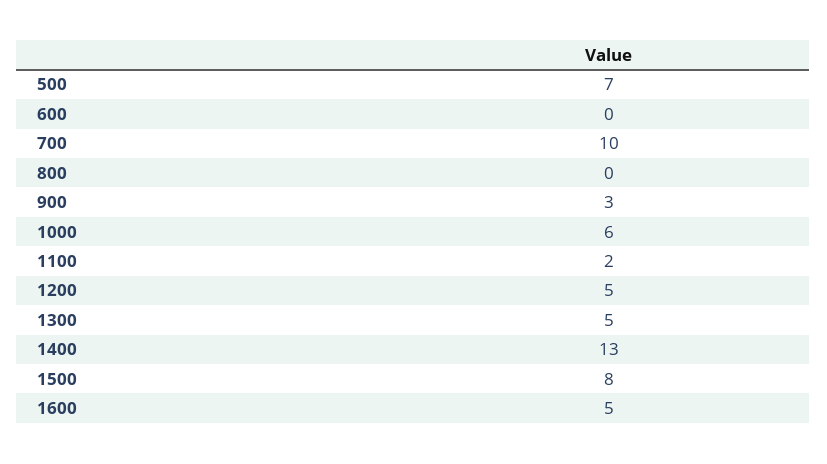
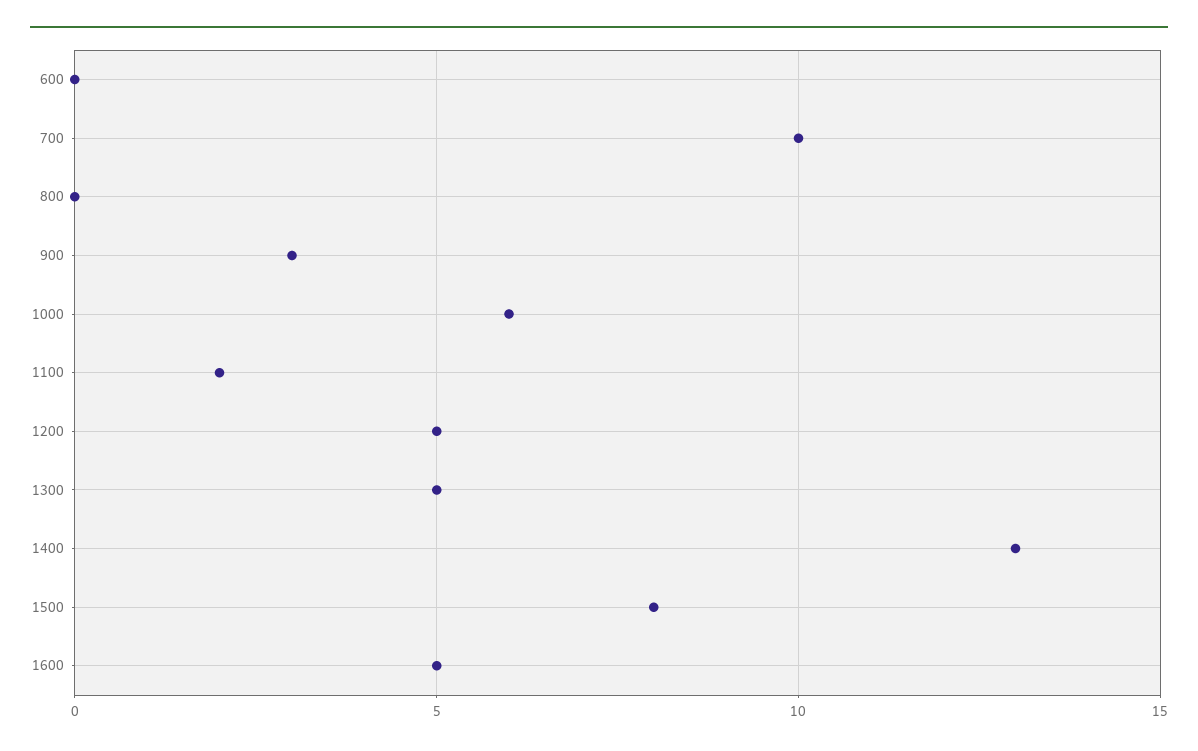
500: 7 -> none

